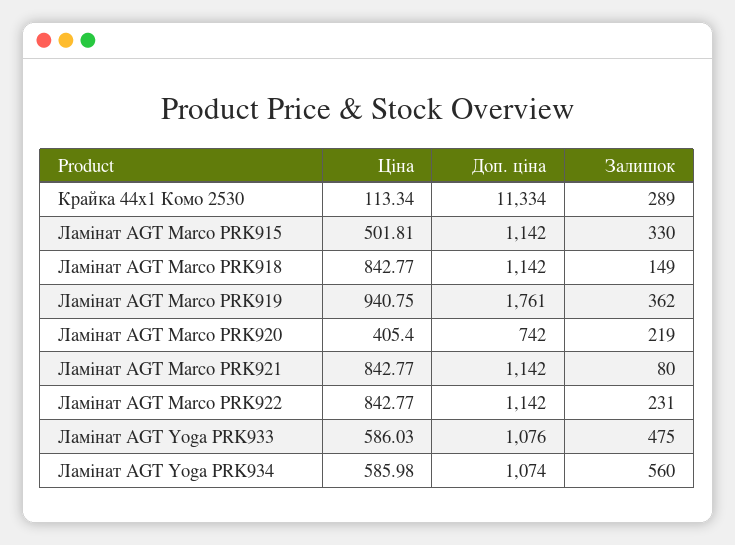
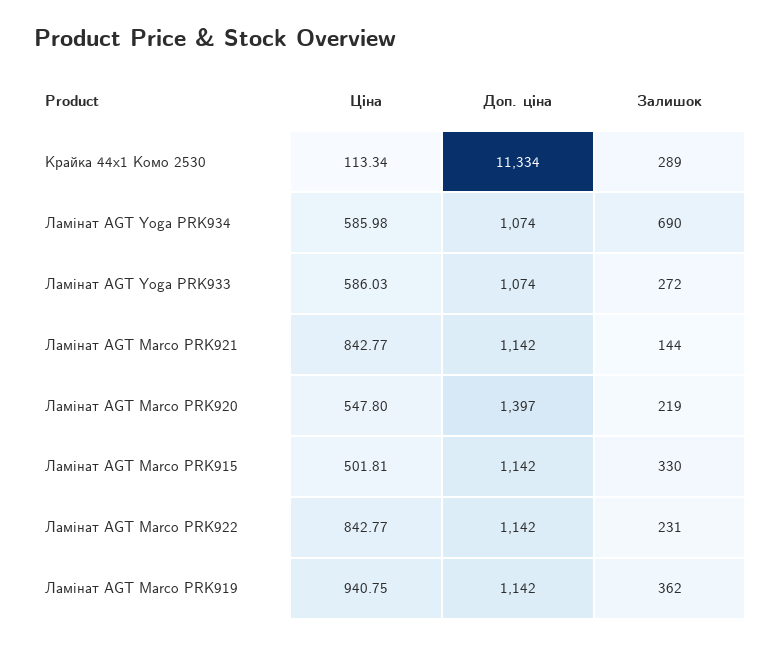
Ціна, Ламінат AGT Marco PRK918: 842.77 -> none
Доп. ціна, Ламінат AGT Marco PRK918: 1142 -> none
Залишок, Ламінат AGT Marco PRK918: 149 -> none
Доп. ціна, Ламінат AGT Marco PRK919: 1761 -> 1142
Ціна, Ламінат AGT Marco PRK920: 405.4 -> 547.8
Доп. ціна, Ламінат AGT Marco PRK920: 742 -> 1397
Залишок, Ламінат AGT Marco PRK921: 80 -> 144
Доп. ціна, Ламінат AGT Yoga PRK933: 1076 -> 1074
Залишок, Ламінат AGT Yoga PRK933: 475 -> 272
Залишок, Ламінат AGT Yoga PRK934: 560 -> 690

